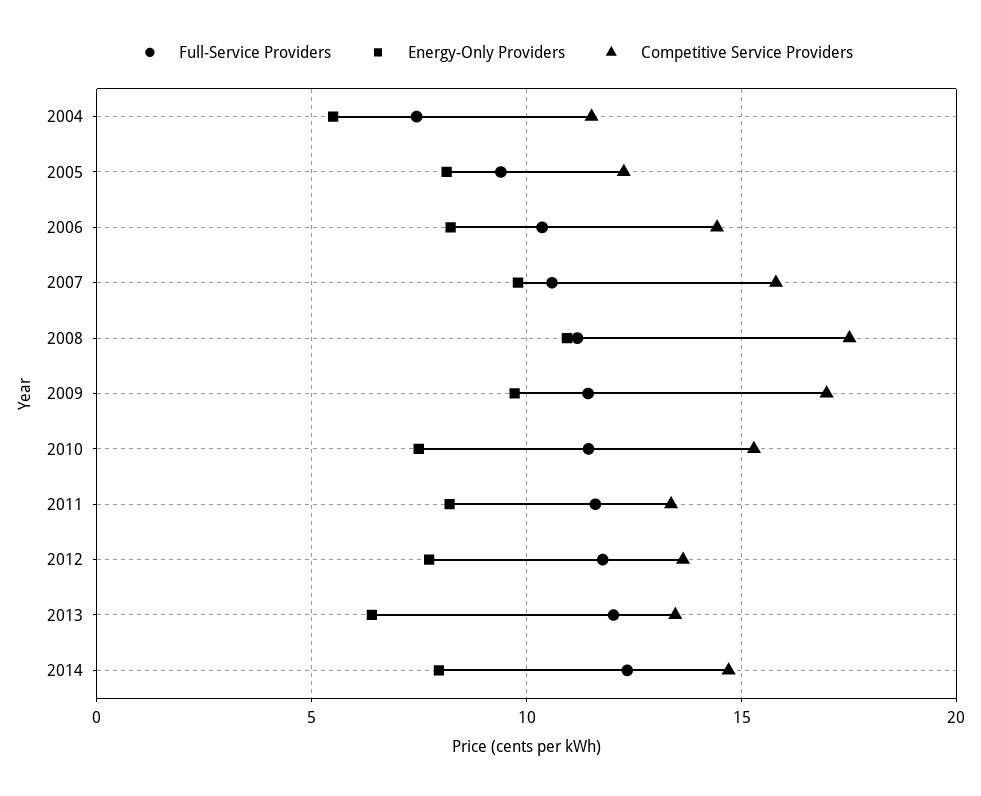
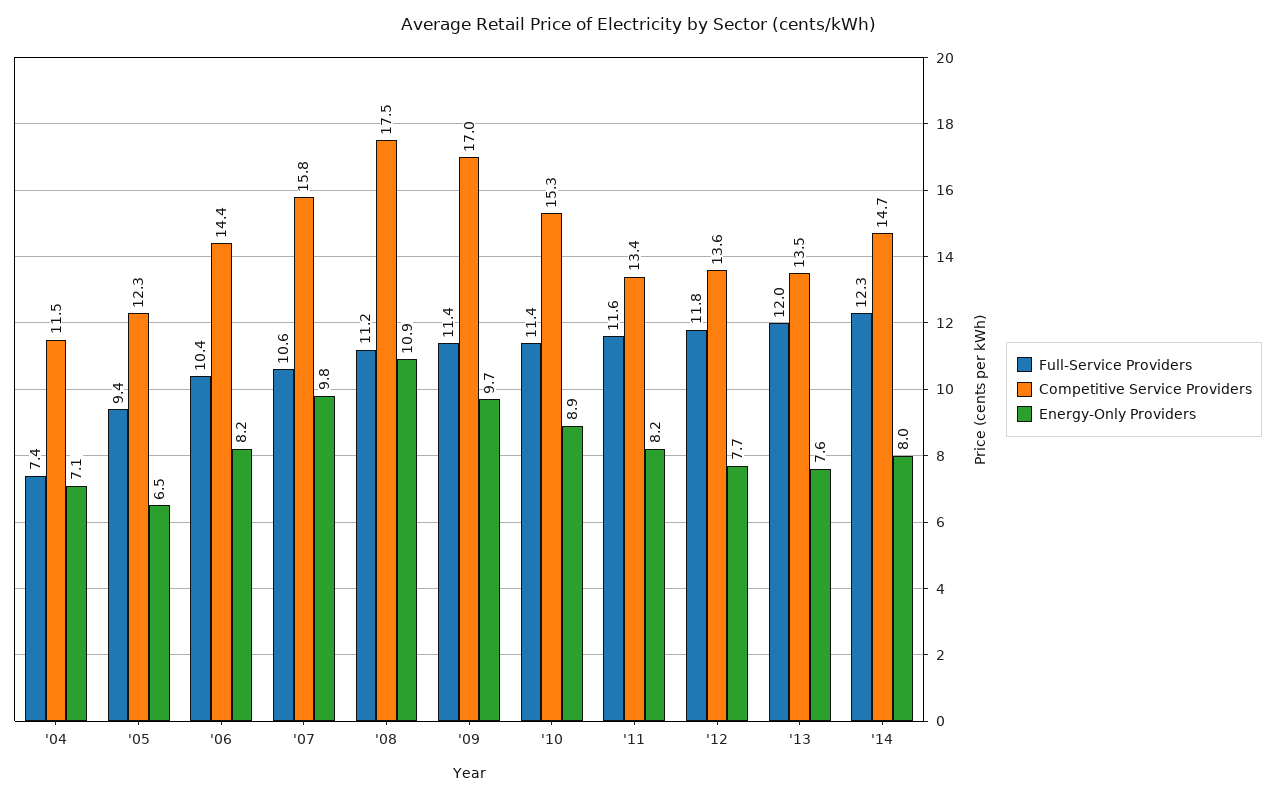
Energy-Only Providers, 2004: 5.5 -> 7.1
Energy-Only Providers, 2005: 8 -> 6.5
Energy-Only Providers, 2010: 7.5 -> 8.9
Energy-Only Providers, 2013: 6.5 -> 7.6

